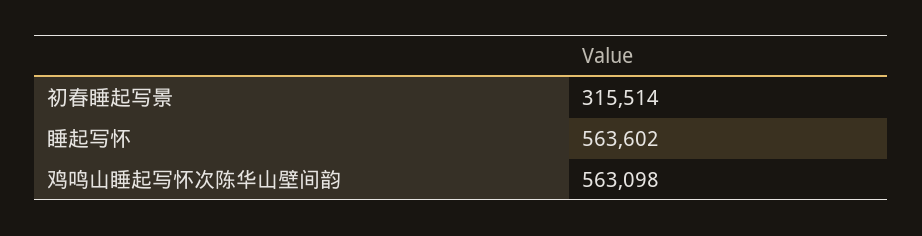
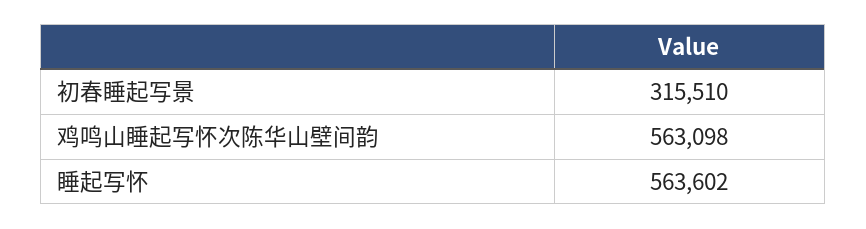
初春睡起写景: 315514 -> 315510

